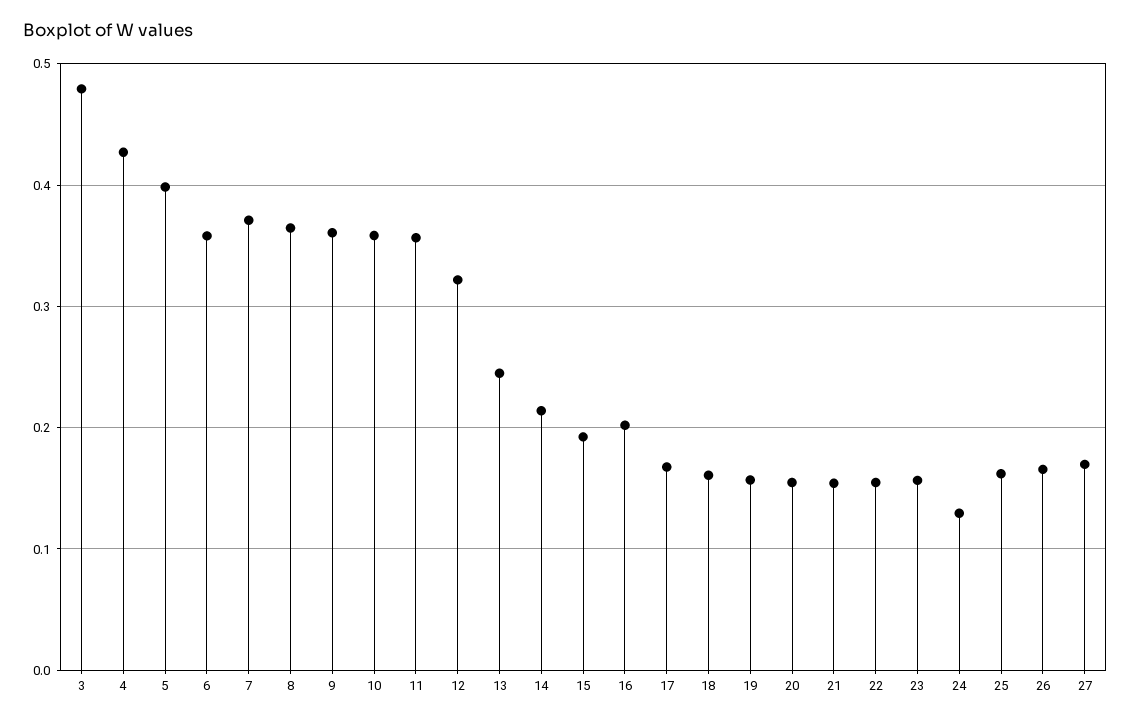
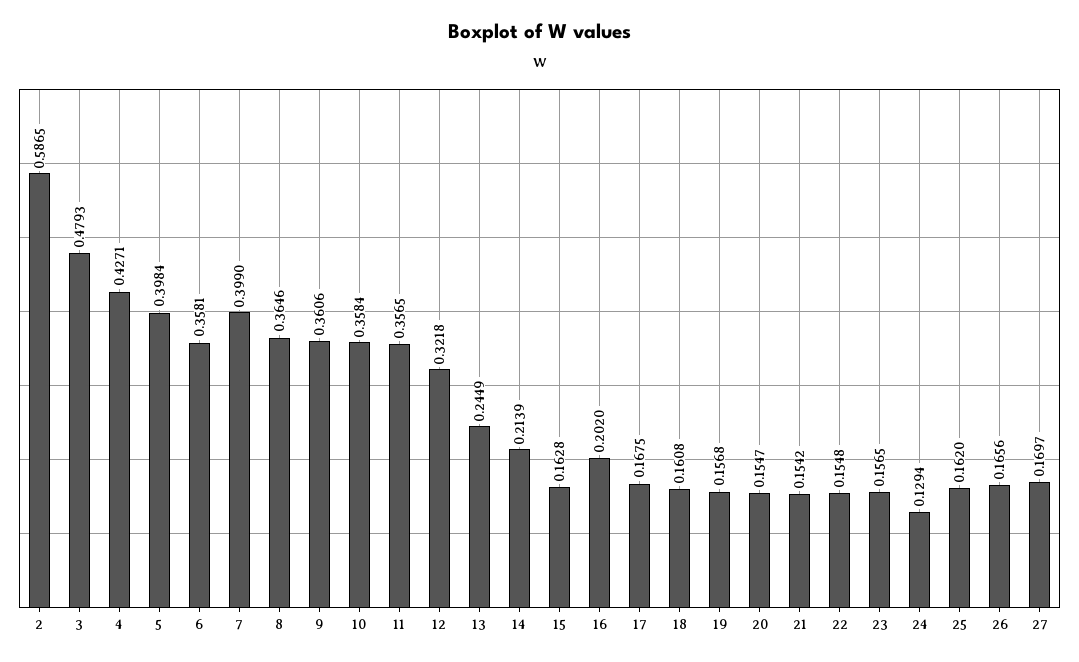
7: 0.37 -> 0.399
15: 0.19 -> 0.1628
2: none -> 0.5865

